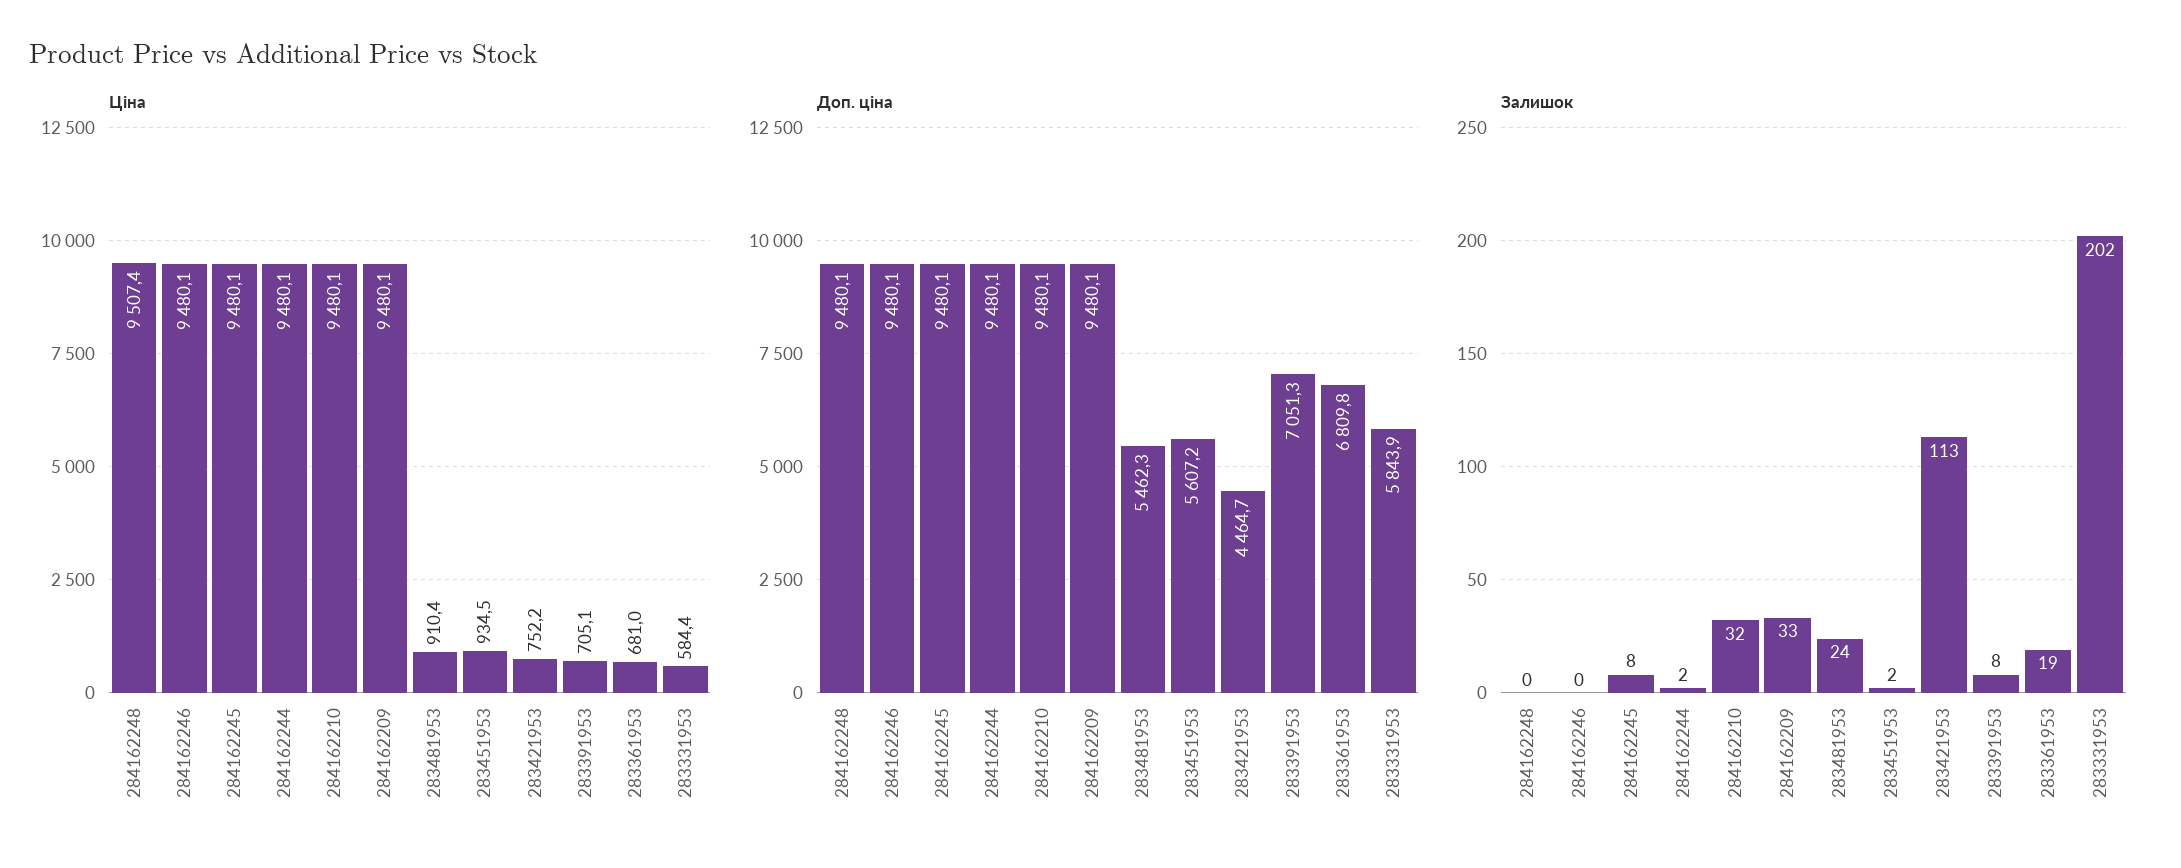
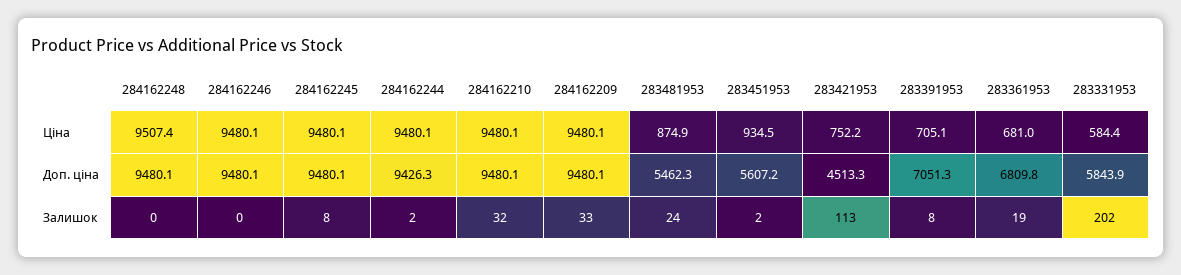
Ціна, 283481953: 910.4 -> 874.9
Доп. ціна, 284162244: 9480.1 -> 9426.3
Доп. ціна, 283421953: 4464.7 -> 4513.3

